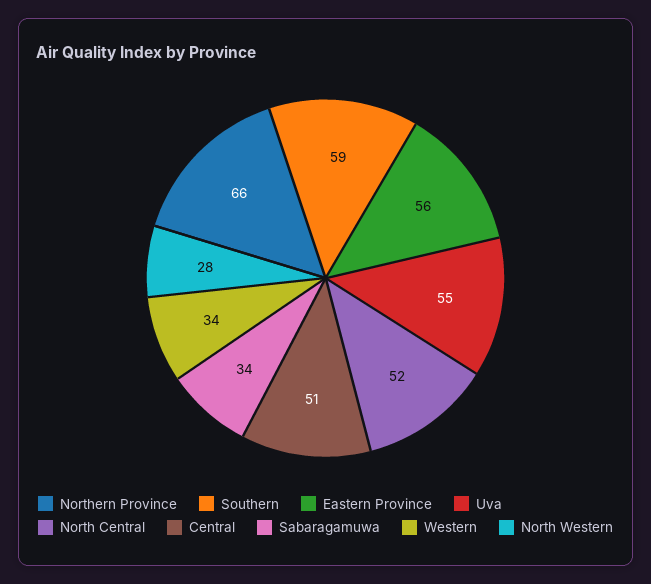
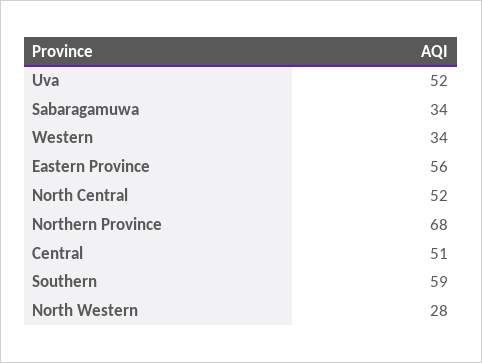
Northern Province: 66 -> 68
Uva: 55 -> 52

